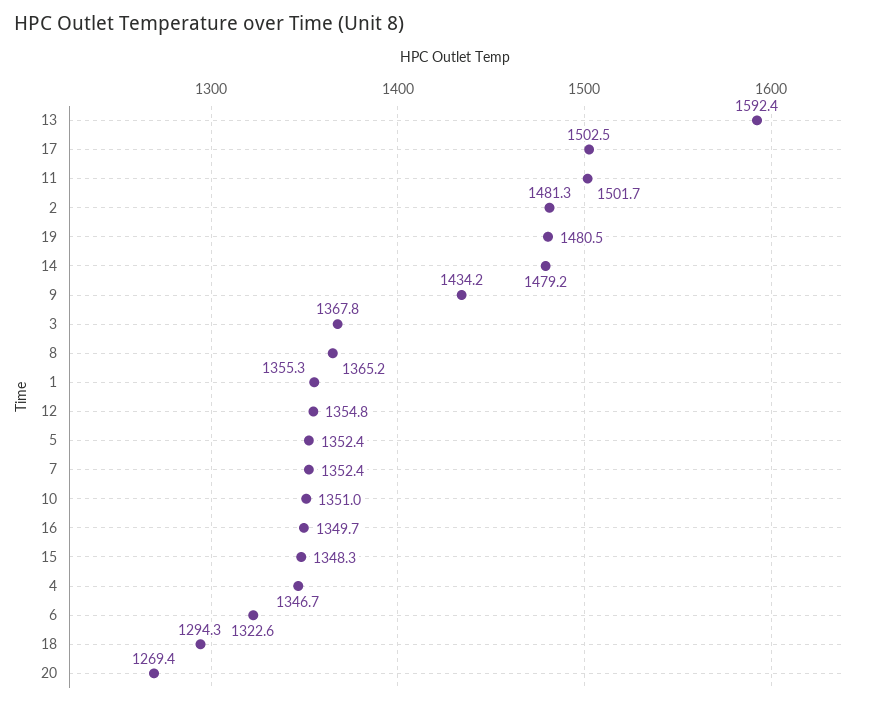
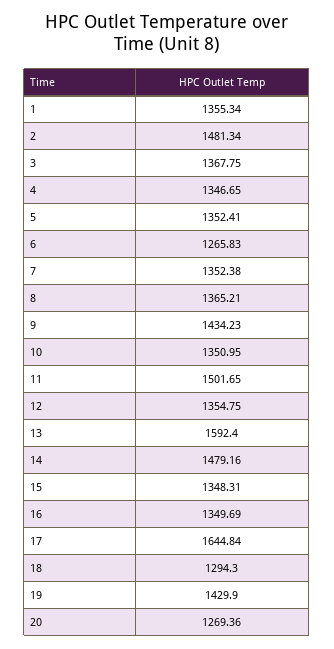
17: 1502.5 -> 1644.84
19: 1480.5 -> 1429.9
6: 1322.6 -> 1265.83

